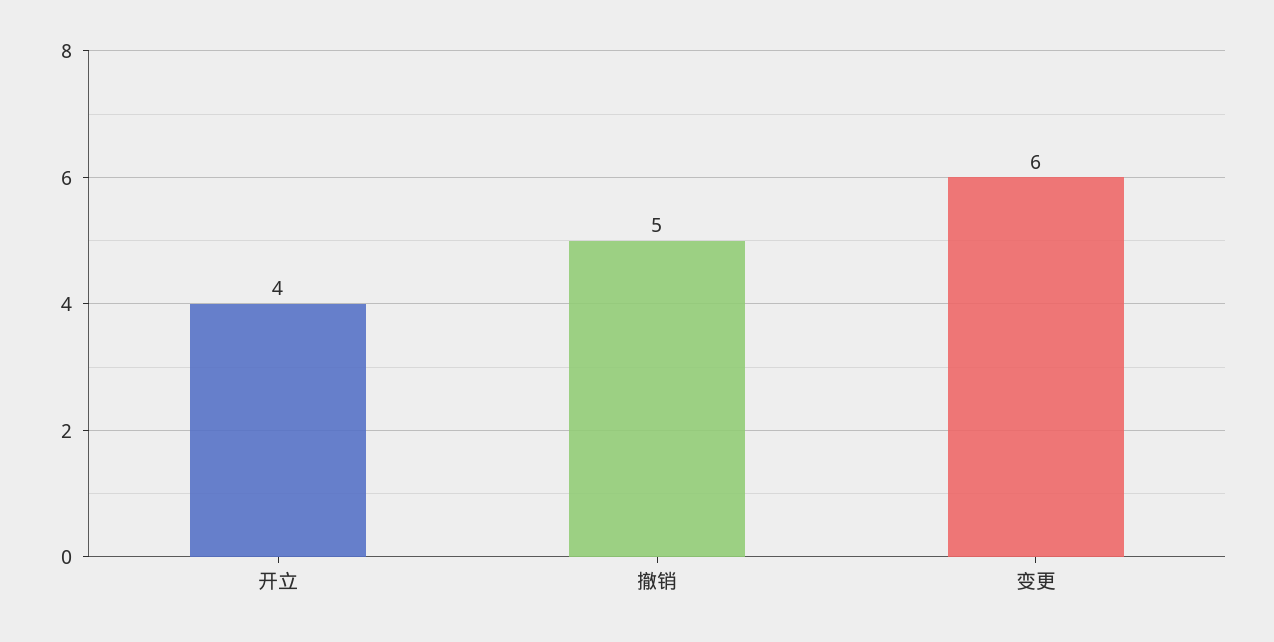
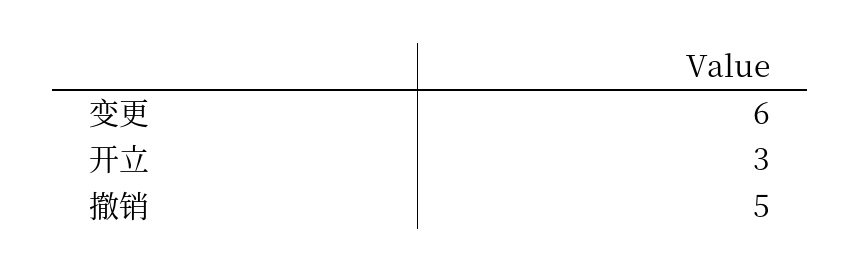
开立: 4 -> 3

